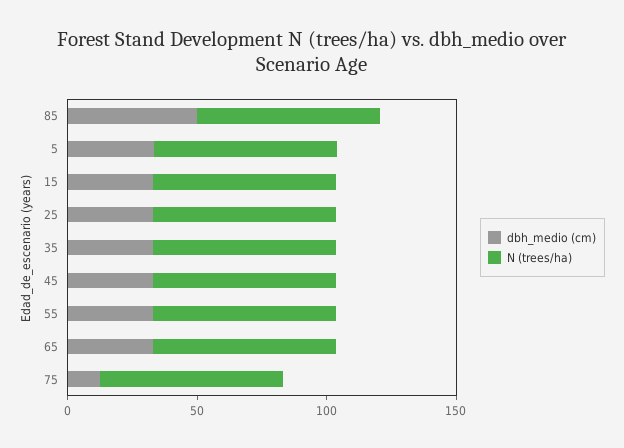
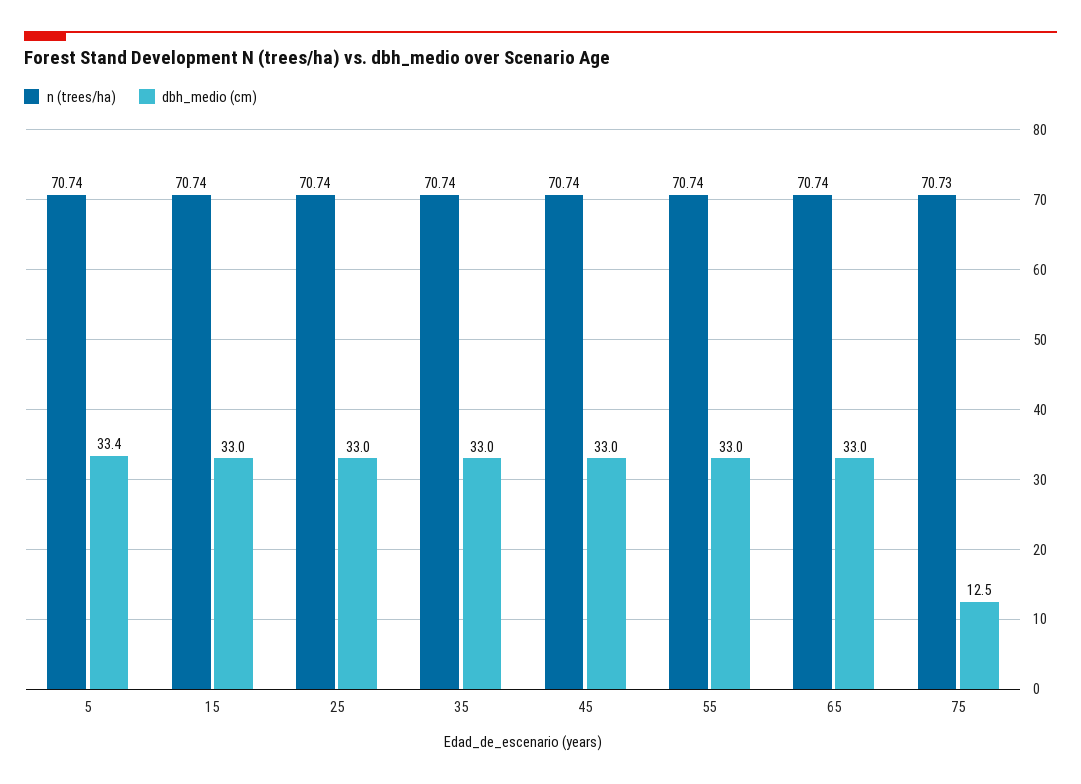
dbh_medio (cm), 85: 50 -> none
N (trees/ha), 85: 70 -> none

